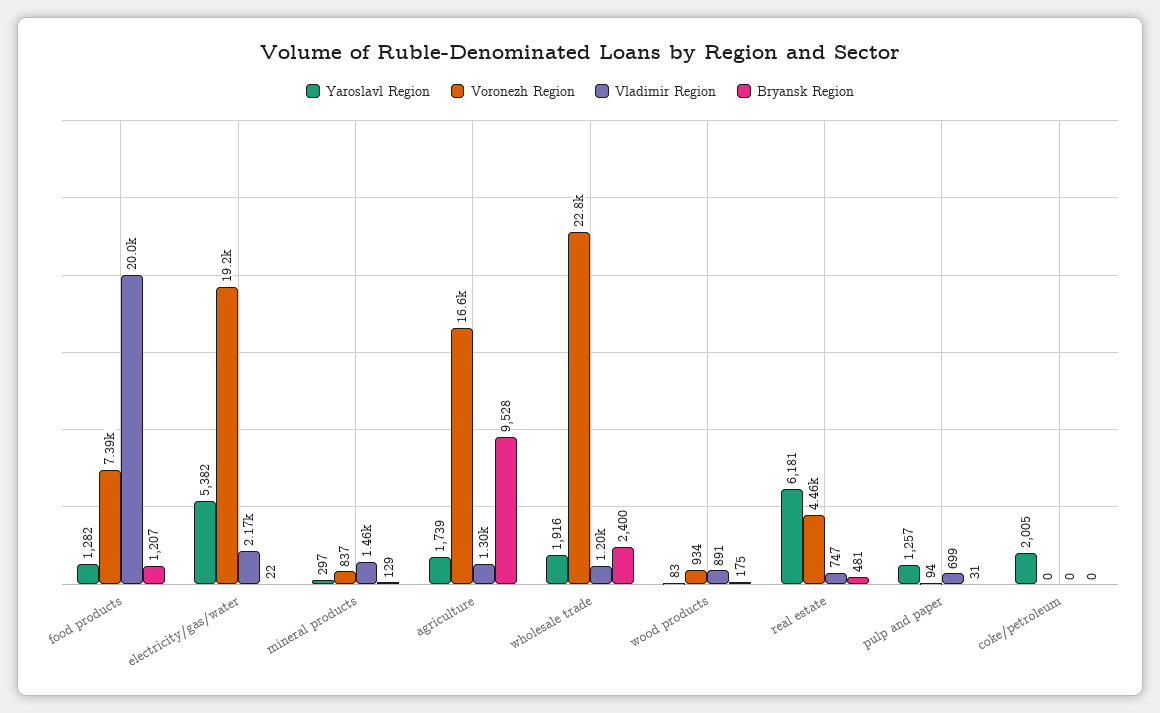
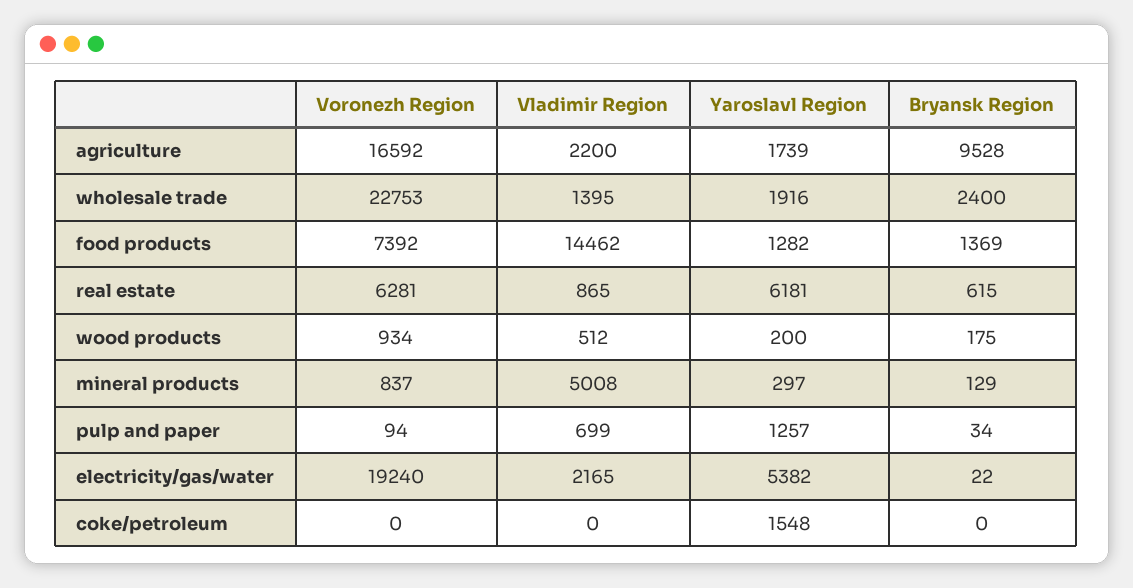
Vladimir Region, food products: 20000 -> 14462
Bryansk Region, food products: 1207 -> 1369
Vladimir Region, mineral products: 1460 -> 5008
Vladimir Region, agriculture: 1300 -> 2200
Vladimir Region, wholesale trade: 1200 -> 1395
Yaroslavl Region, wood products: 83 -> 200
Vladimir Region, wood products: 891 -> 512
Voronezh Region, real estate: 4460 -> 6281
Vladimir Region, real estate: 747 -> 865
Bryansk Region, real estate: 481 -> 615
Bryansk Region, pulp and paper: 31 -> 34
Yaroslavl Region, coke/petroleum: 2005 -> 1548

